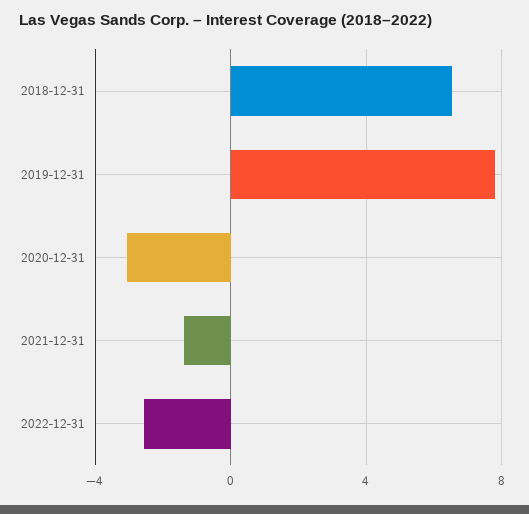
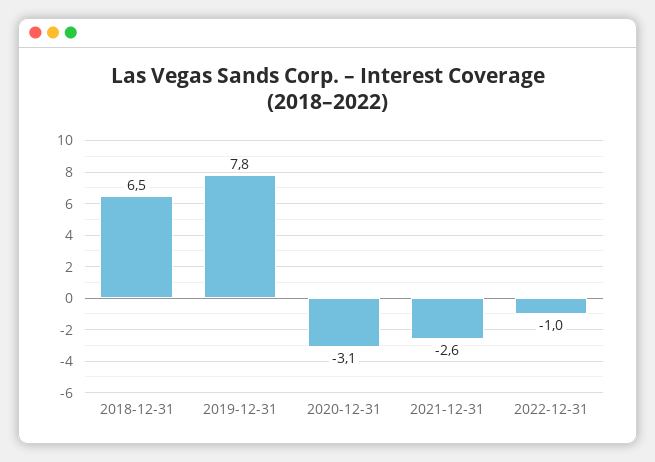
2021-12-31: -1.5 -> -2.6
2022-12-31: -2.5 -> -1

